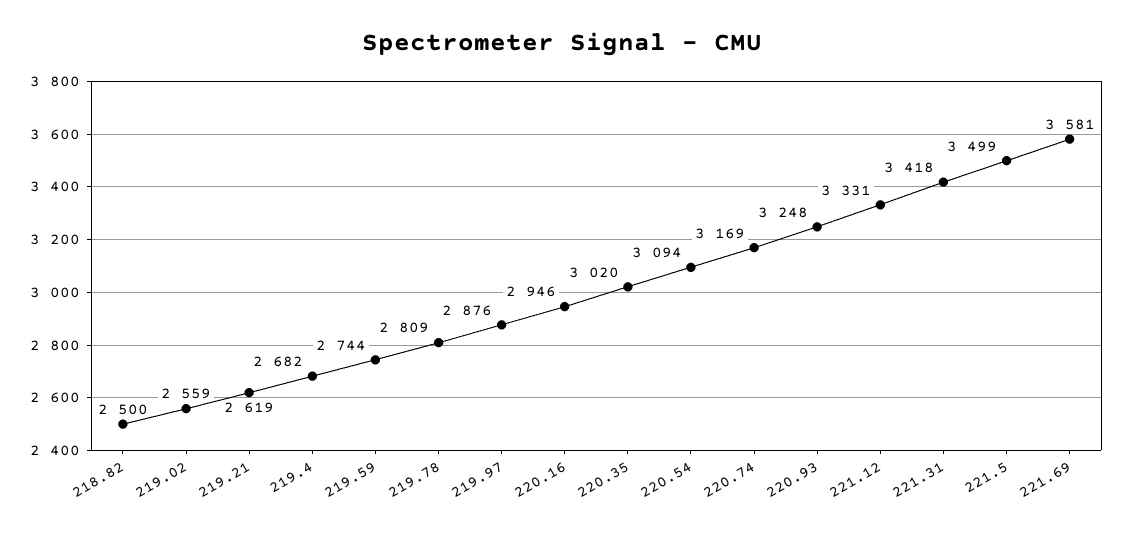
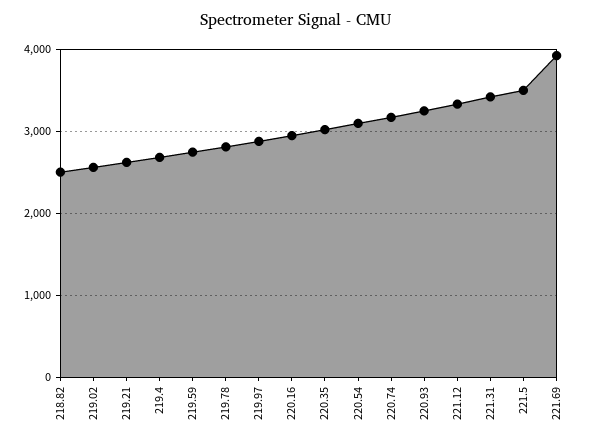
221.69: 3581 -> 3900

